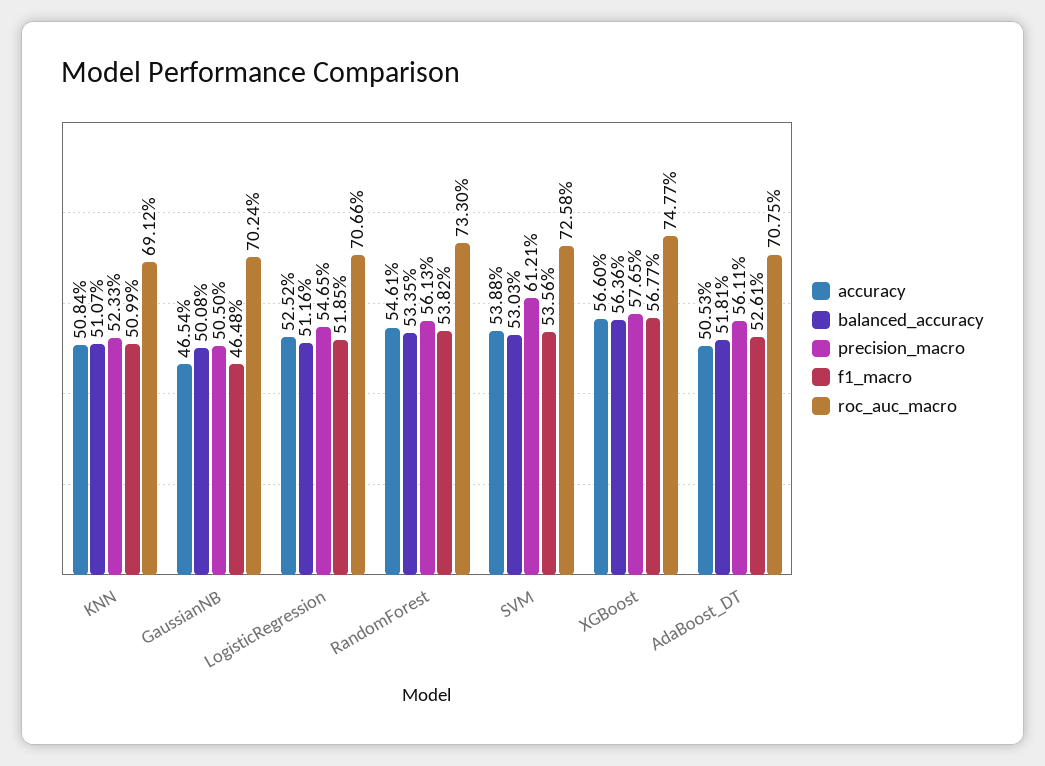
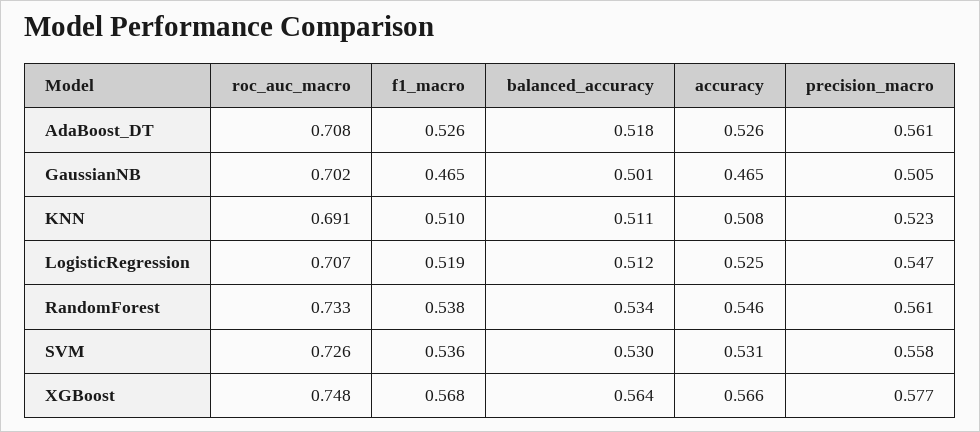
accuracy, SVM: 0.5388 -> 0.531
precision_macro, SVM: 0.6121 -> 0.558
accuracy, AdaBoost_DT: 0.5053 -> 0.526

